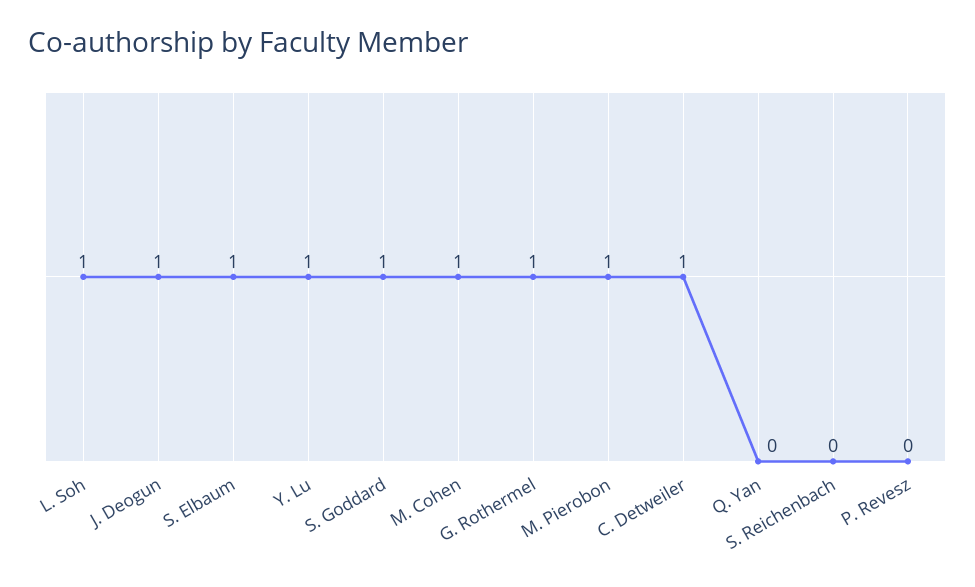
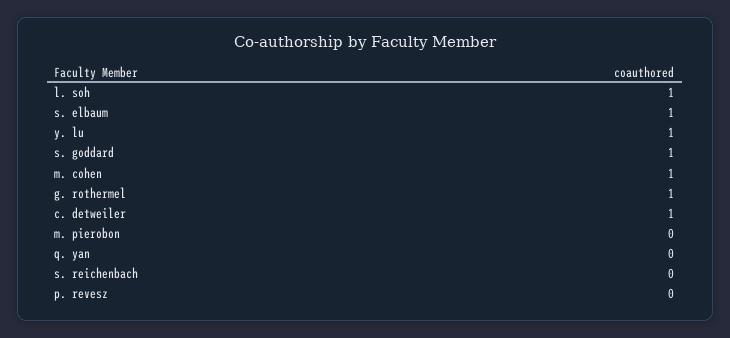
J. Deogun: 1 -> none
M. Pierobon: 1 -> 0

